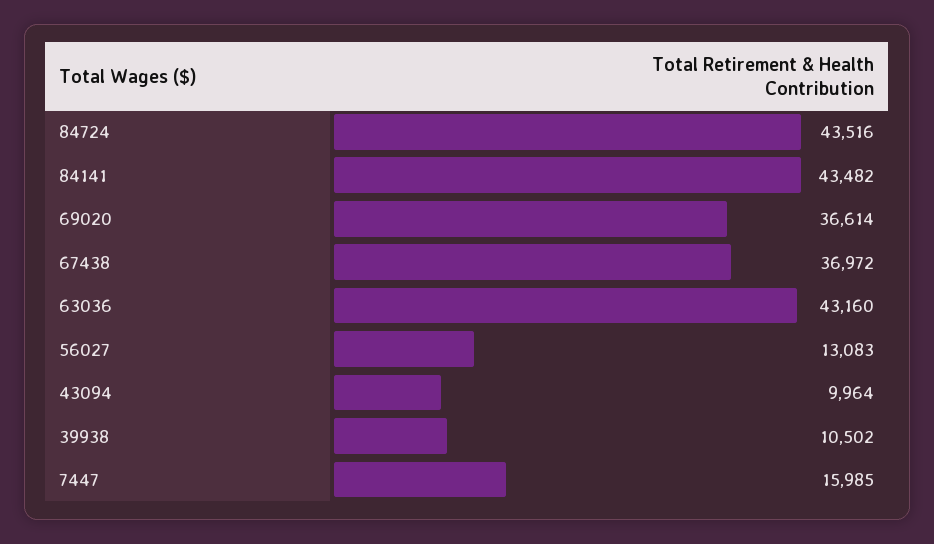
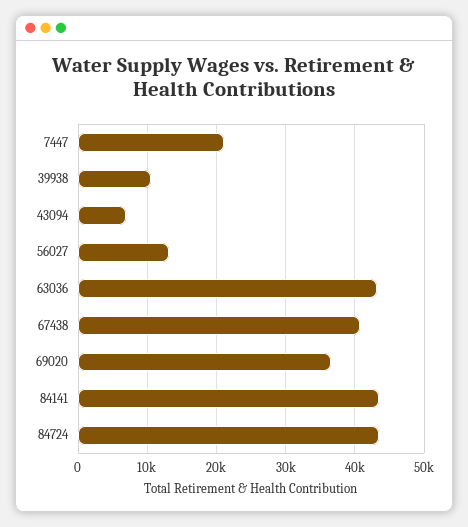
67438: 36972 -> 41000
43094: 9964 -> 7000
7447: 15985 -> 21000

